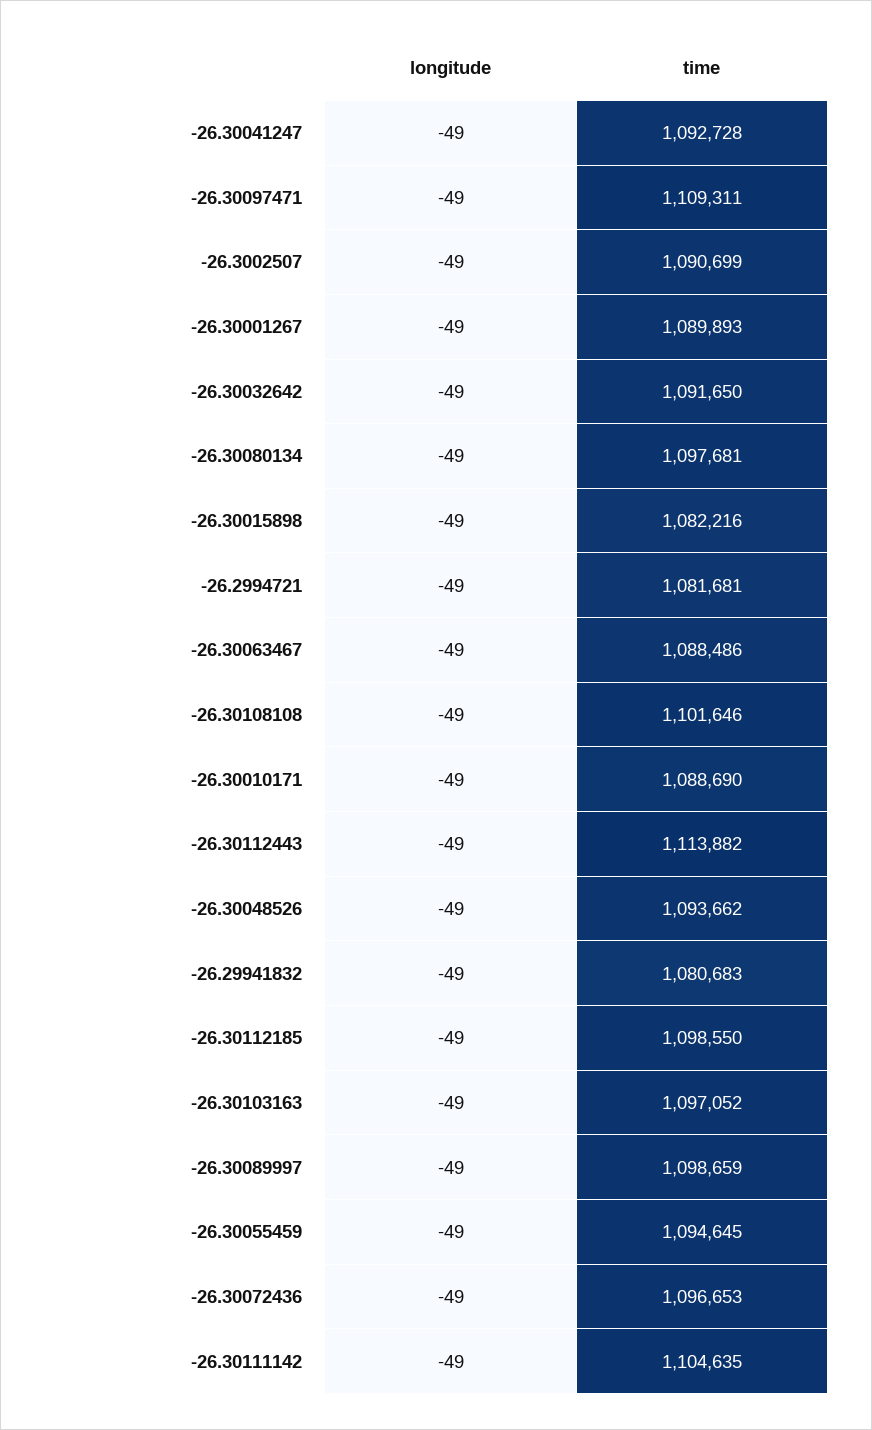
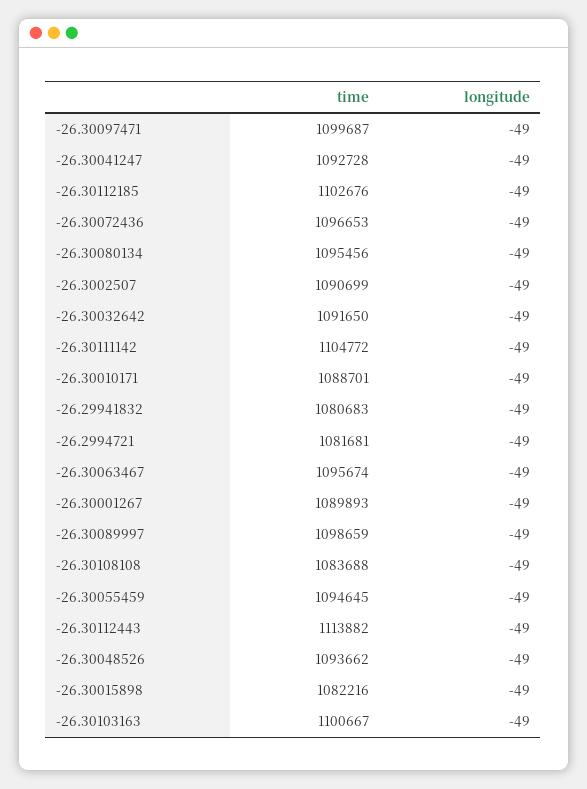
time, -26.30097471: 1109311 -> 1099687
time, -26.30080134: 1097681 -> 1095456
time, -26.30063467: 1088486 -> 1095674
time, -26.30108108: 1101646 -> 1083688
time, -26.30010171: 1088690 -> 1088701
time, -26.30112185: 1098550 -> 1102676
time, -26.30103163: 1097052 -> 1100667
time, -26.30111142: 1104635 -> 1104772

